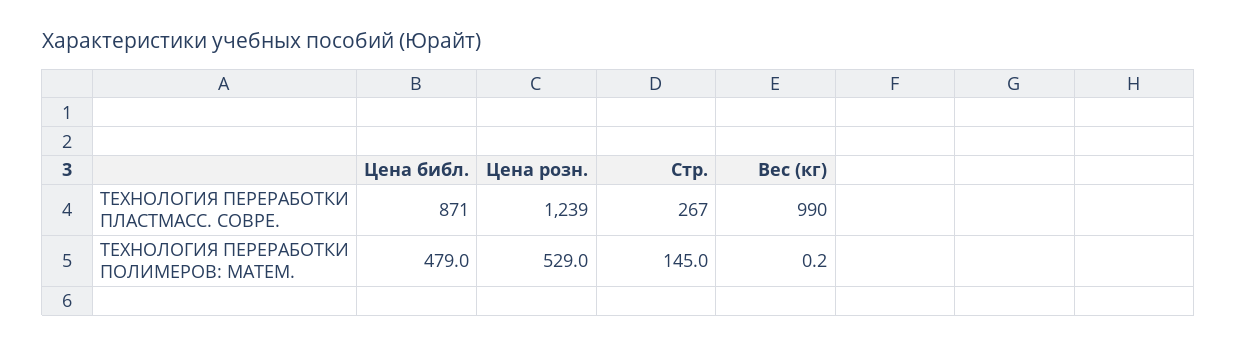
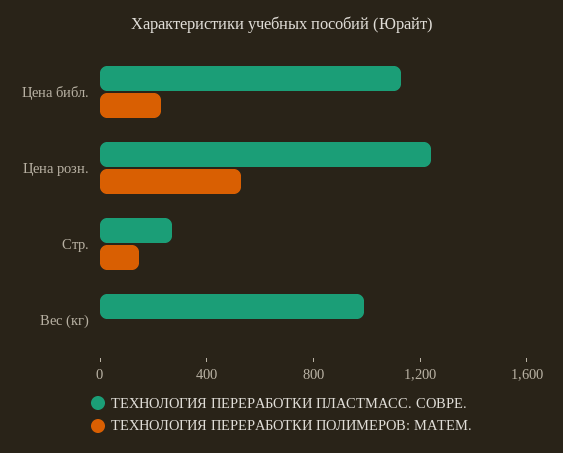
ТЕХНОЛОГИЯ ПЕРЕРАБОТКИ ПЛАСТМАСС. СОВРЕ., Цена библ.: 871 -> 1100
ТЕХНОЛОГИЯ ПЕРЕРАБОТКИ ПОЛИМЕРОВ: МАТЕМ., Цена библ.: 479 -> 200

